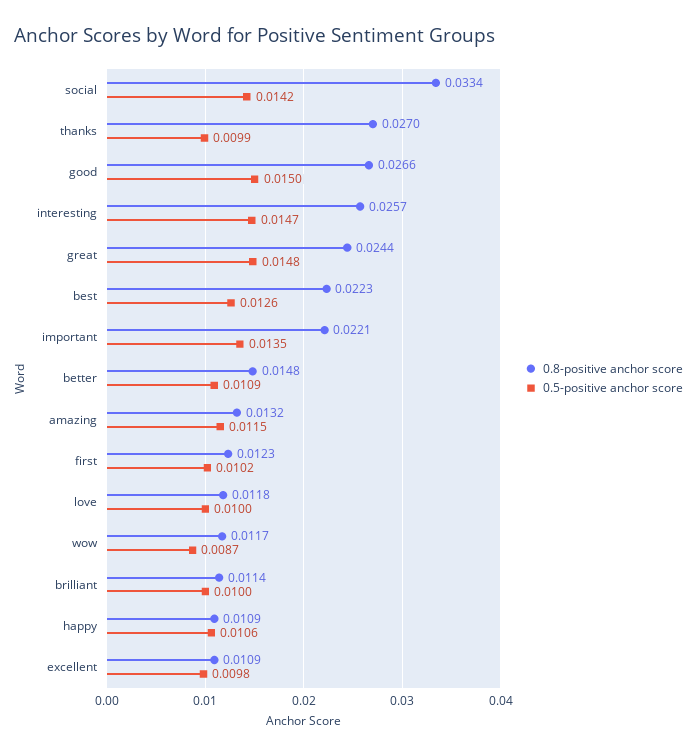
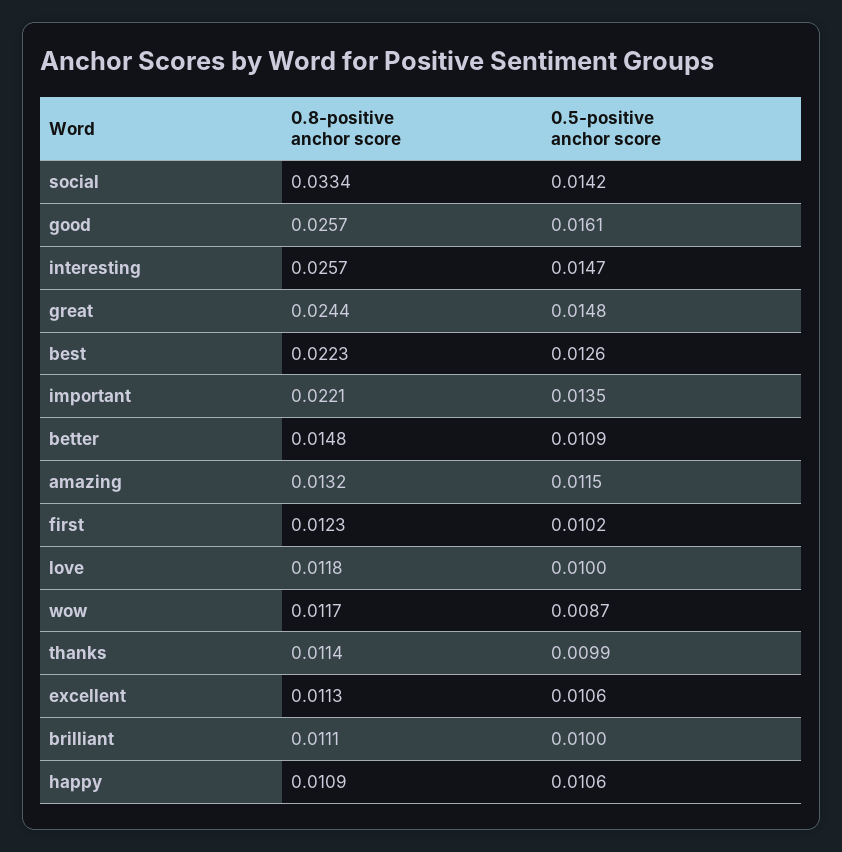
0.8-positive anchor score, thanks: 0.027 -> 0.0114
0.8-positive anchor score, good: 0.0266 -> 0.0257
0.5-positive anchor score, good: 0.015 -> 0.0161
0.8-positive anchor score, brilliant: 0.0114 -> 0.0111
0.8-positive anchor score, excellent: 0.0109 -> 0.0113
0.5-positive anchor score, excellent: 0.0098 -> 0.0106

